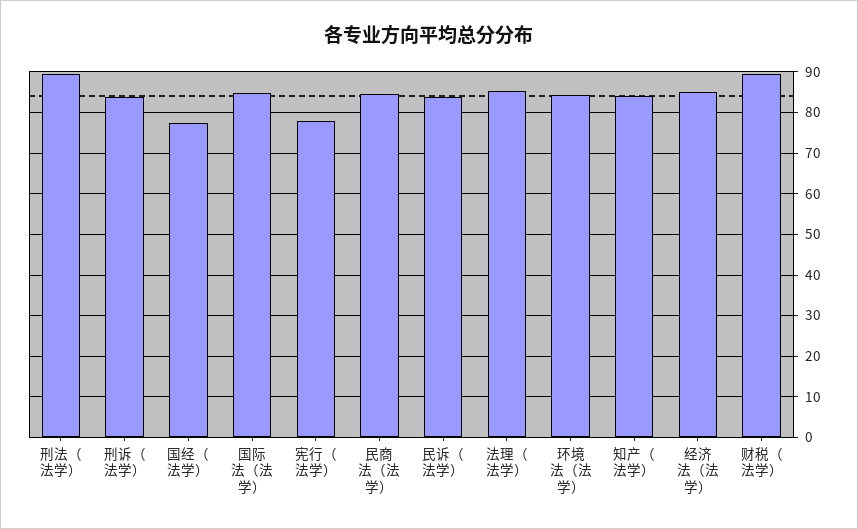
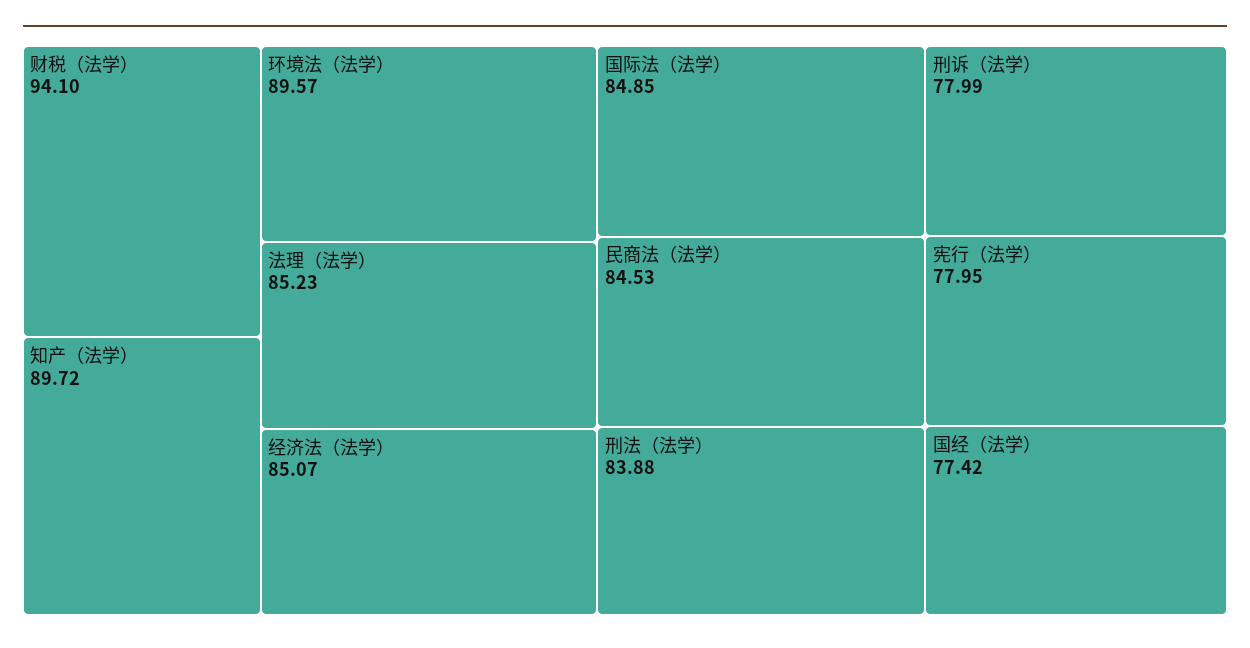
刑法（法学）: 90 -> 83.88
刑诉（法学）: 84 -> 77.99
民诉（法学）: 84 -> none
环境法（法学）: 84 -> 89.57
知产（法学）: 84 -> 89.72
财税（法学）: 90 -> 94.1

